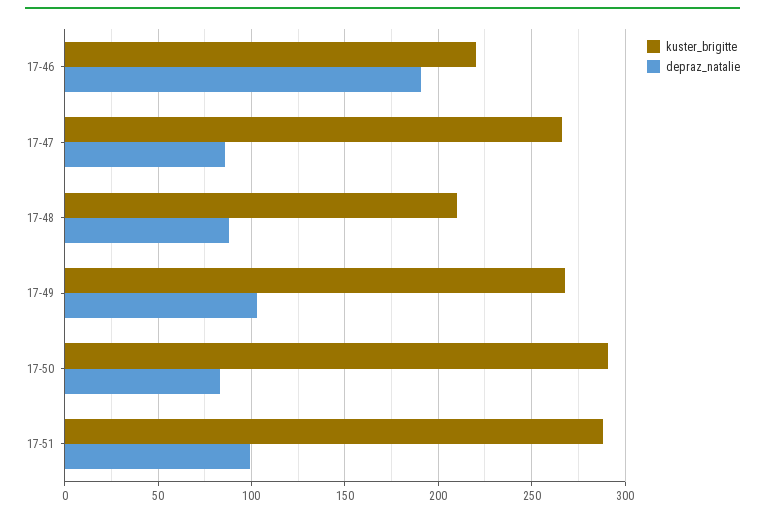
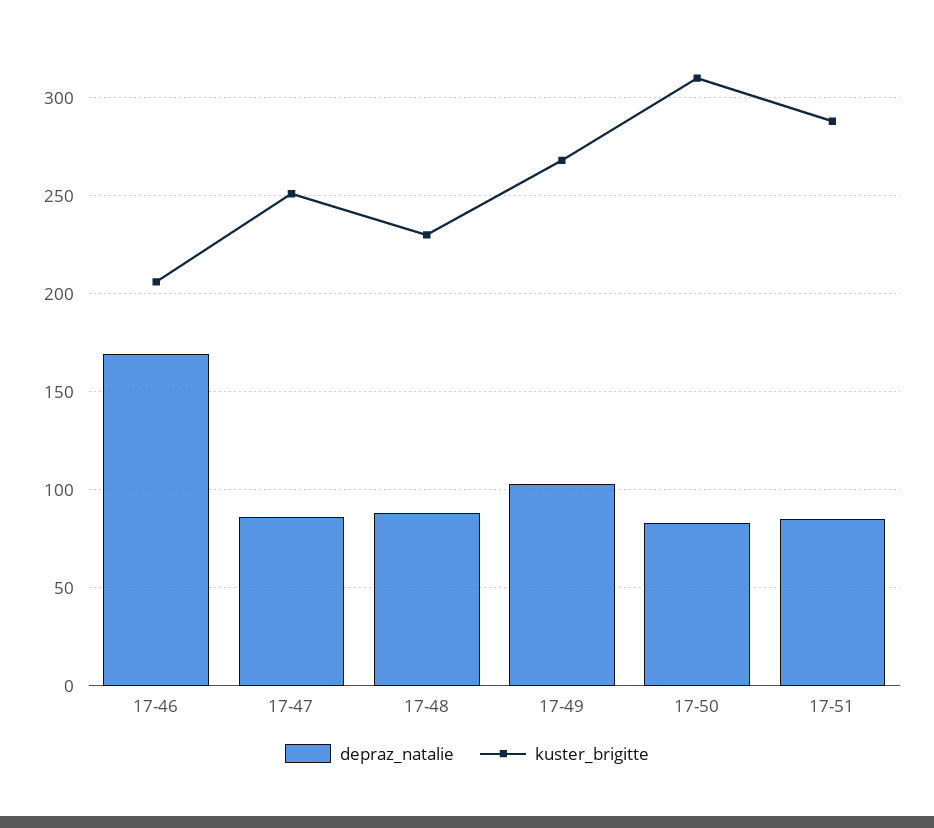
kuster_brigitte, 17-46: 220 -> 205
depraz_natalie, 17-46: 190 -> 170
kuster_brigitte, 17-47: 265 -> 250
kuster_brigitte, 17-48: 210 -> 230
kuster_brigitte, 17-50: 290 -> 310
depraz_natalie, 17-51: 100 -> 85

